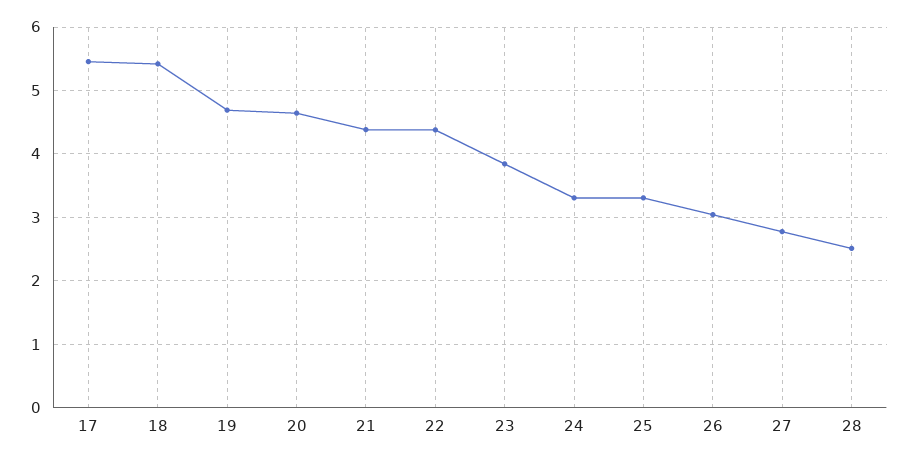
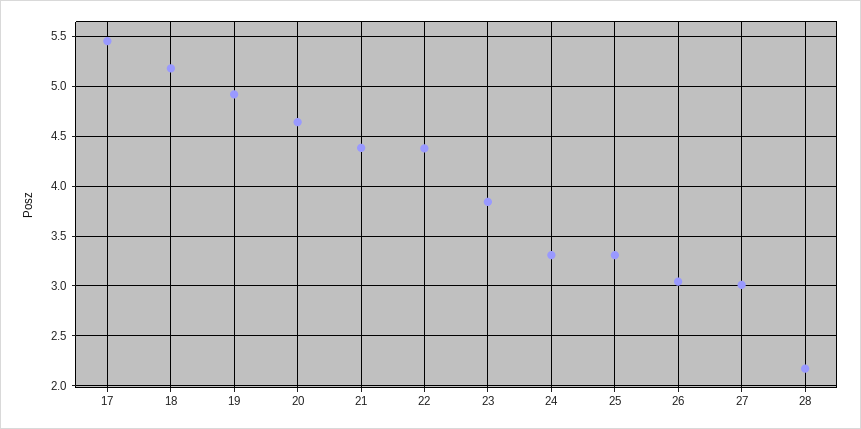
18: 5.4 -> 5.2
19: 4.7 -> 4.9
27: 2.8 -> 3
28: 2.5 -> 2.2

